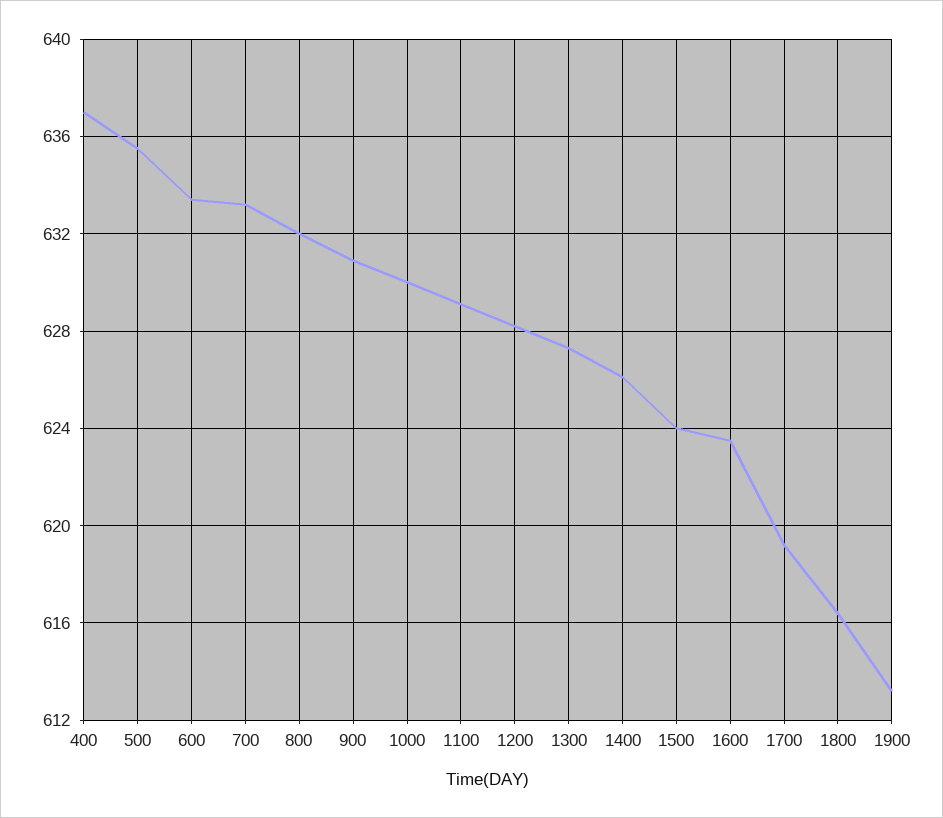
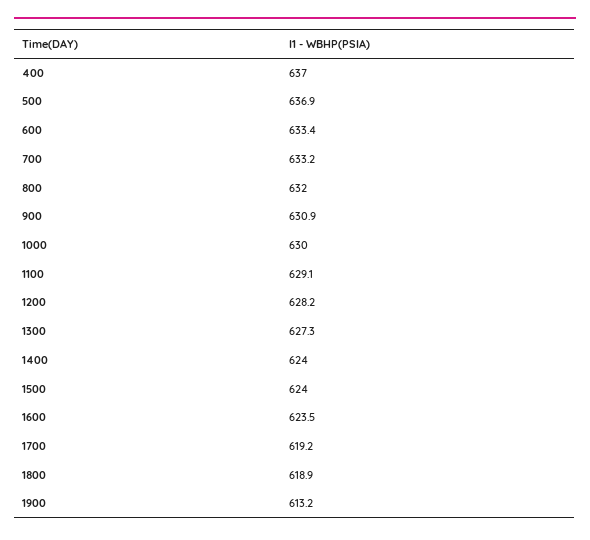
500: 635.5 -> 636.9
1400: 626 -> 624
1800: 616.5 -> 618.9

